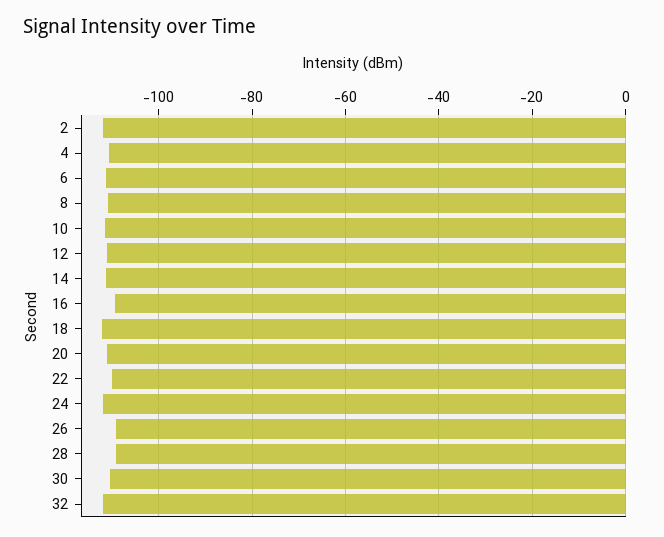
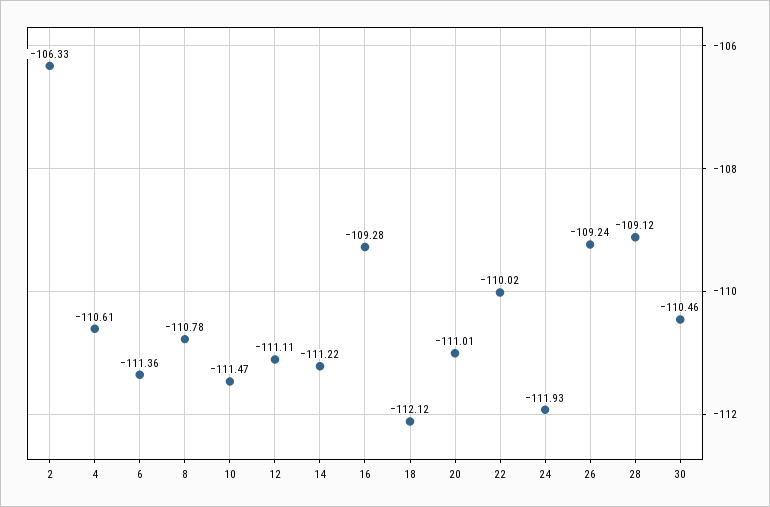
2: -112 -> -106.33
32: -112 -> none

